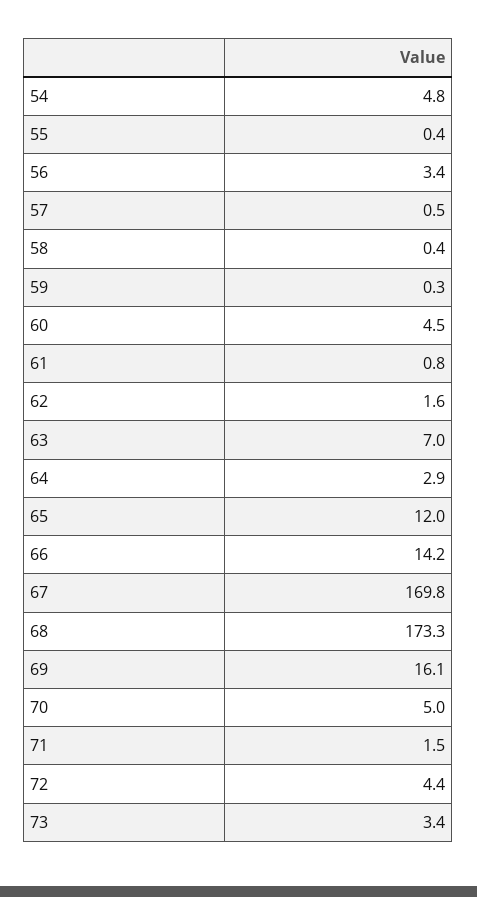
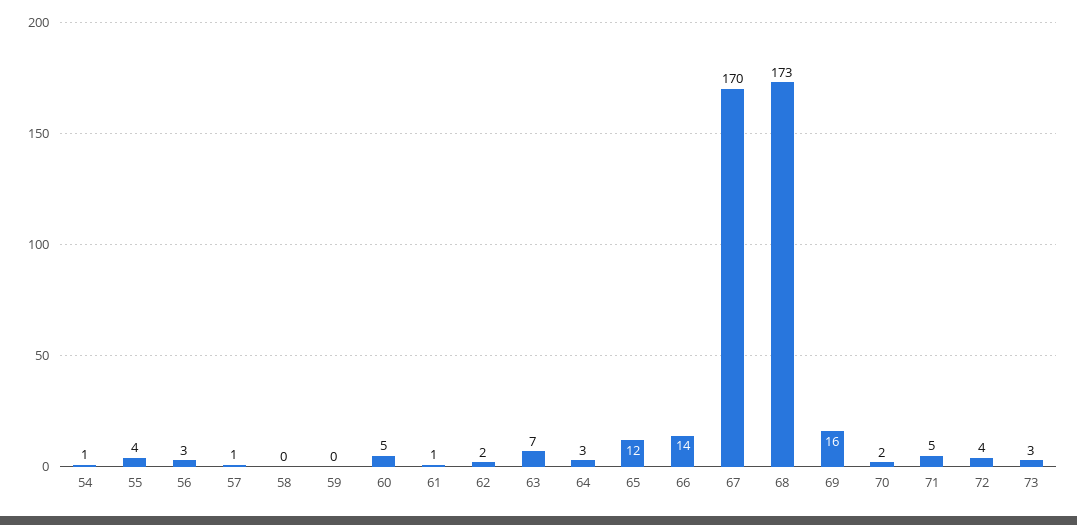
54: 4.8 -> 1
55: 0.4 -> 4
70: 5 -> 2
71: 1.5 -> 5

